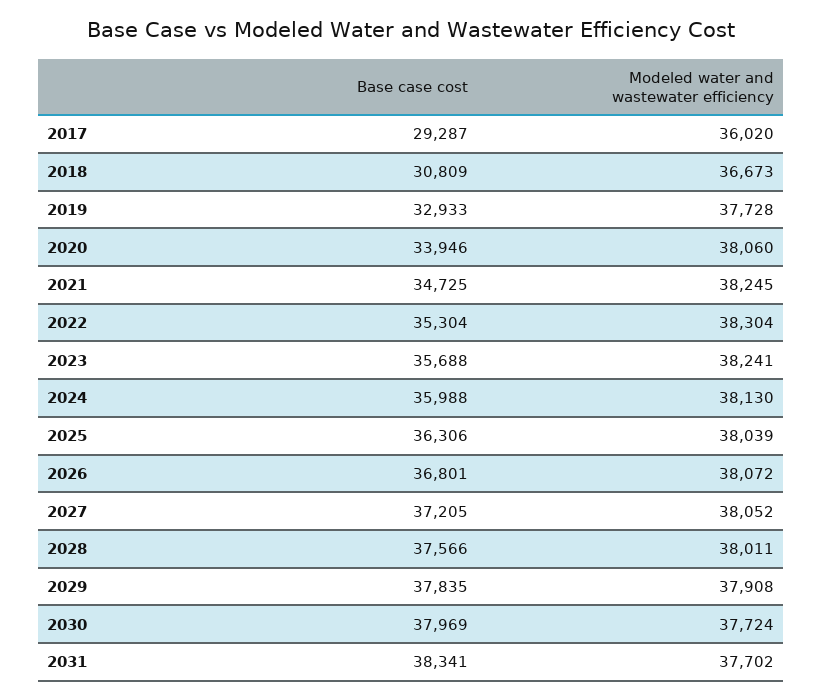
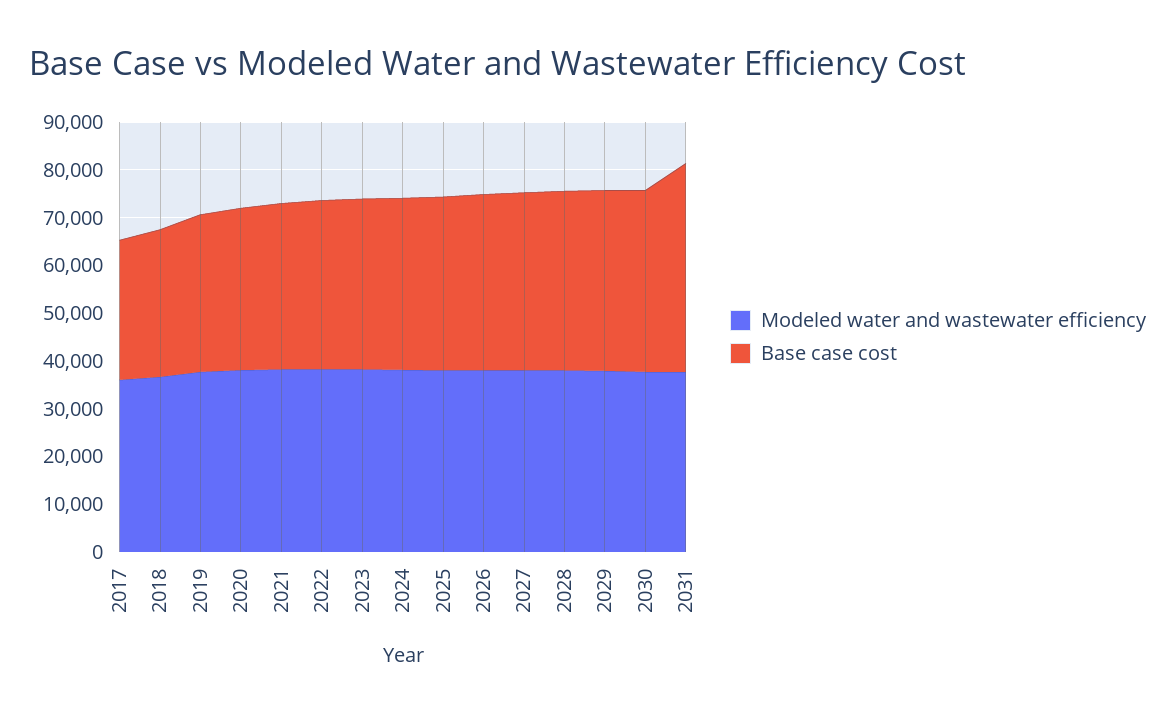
Base case cost, 2031: 38341 -> 44000

